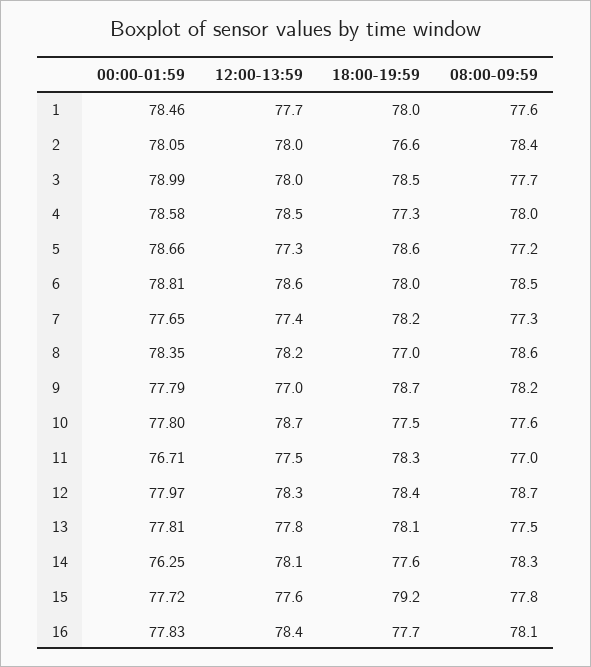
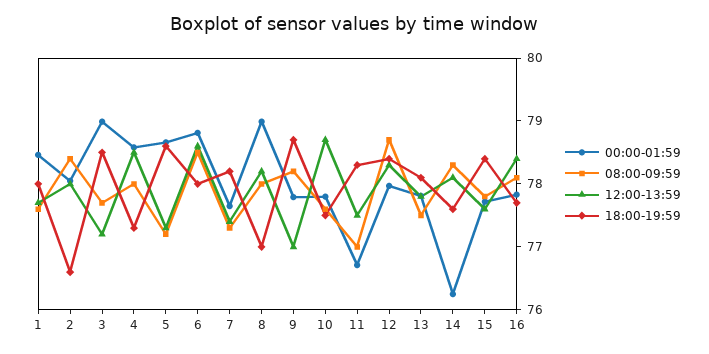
12:00-13:59, 3: 78 -> 77.2
00:00-01:59, 8: 78.35 -> 79
08:00-09:59, 8: 78.6 -> 78
18:00-19:59, 15: 79.2 -> 78.4

